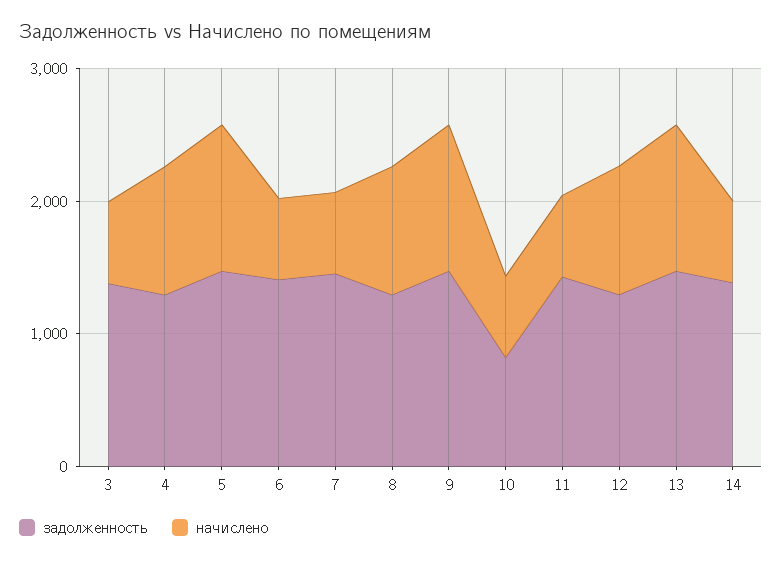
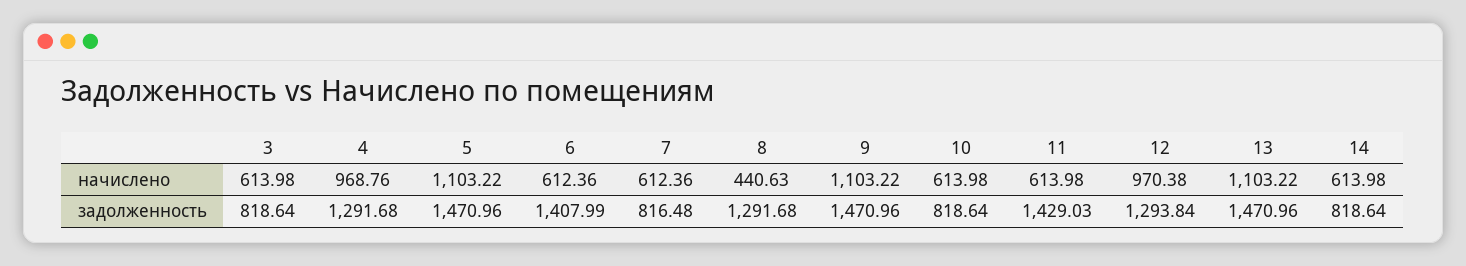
задолженность, 3: 1400 -> 818.64
задолженность, 7: 1400 -> 816.48
начислено, 8: 1000 -> 440.63
задолженность, 14: 1400 -> 818.64

